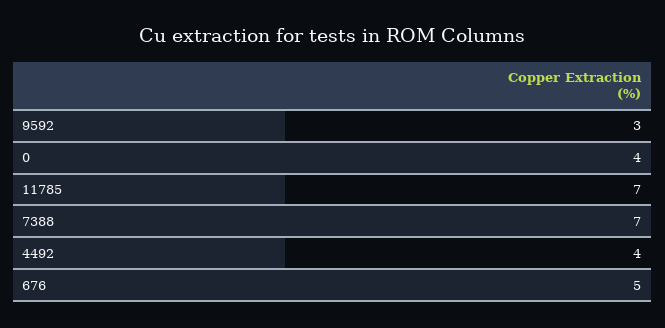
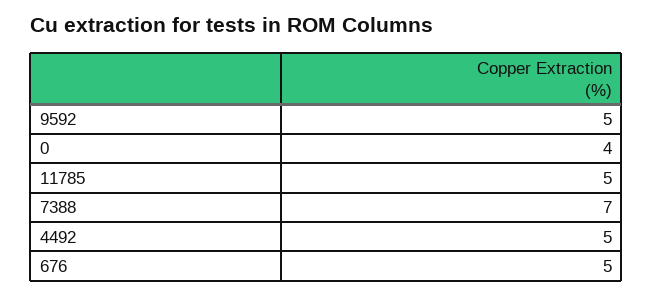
9592: 3 -> 5
11785: 7 -> 5
4492: 4 -> 5

